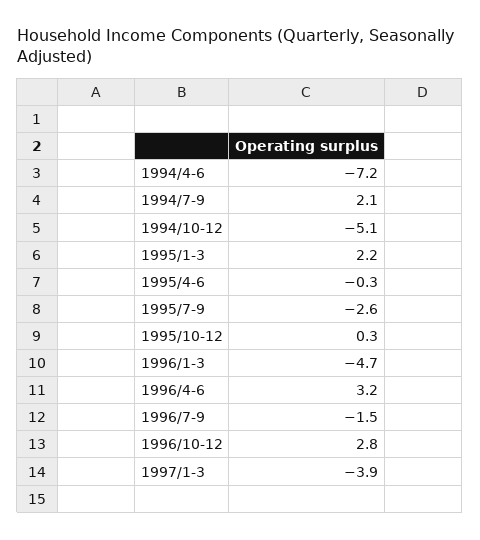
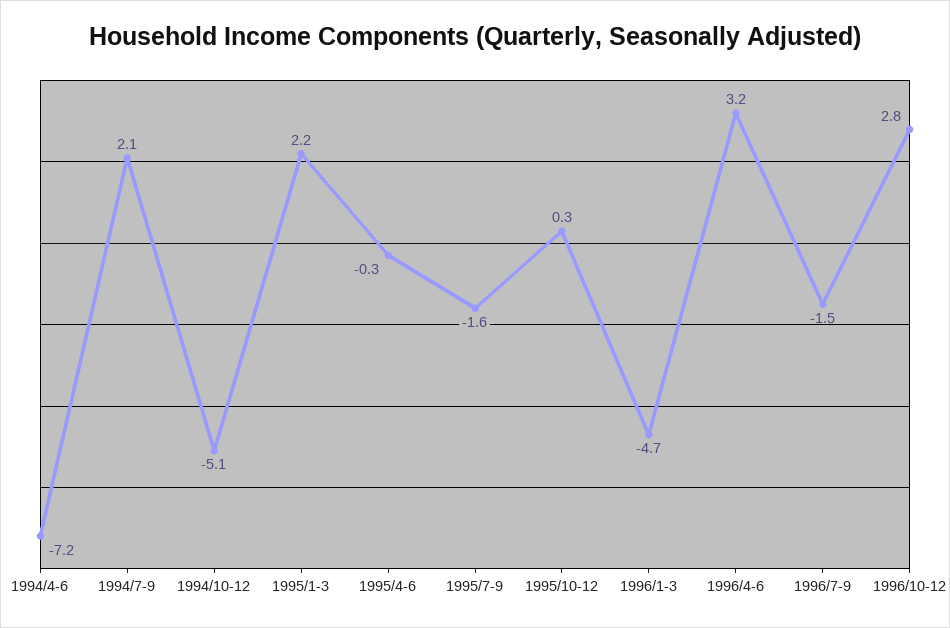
1995/7-9: -2.6 -> -1.6
1997/1-3: -3.9 -> none

